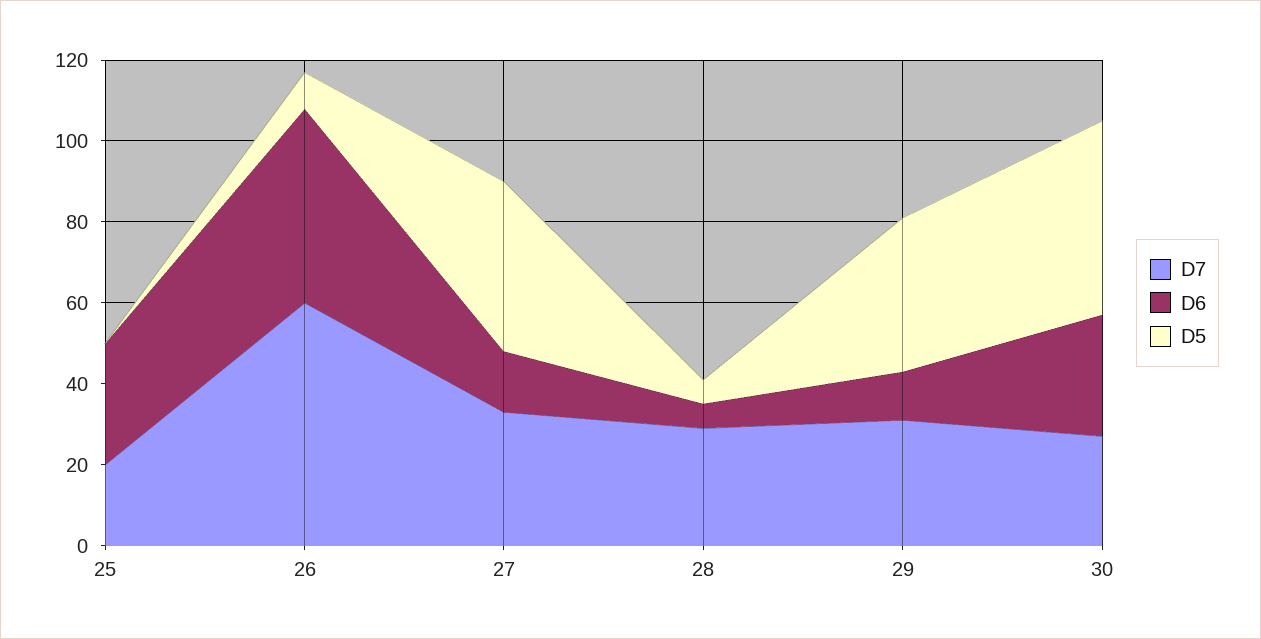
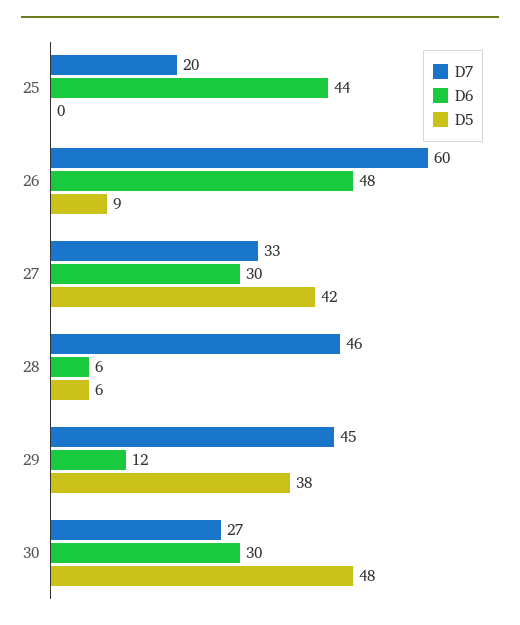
D6, 25: 30 -> 44
D6, 27: 15 -> 30
D7, 28: 30 -> 46
D7, 29: 30 -> 45

